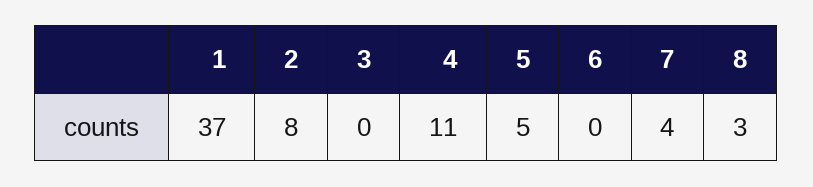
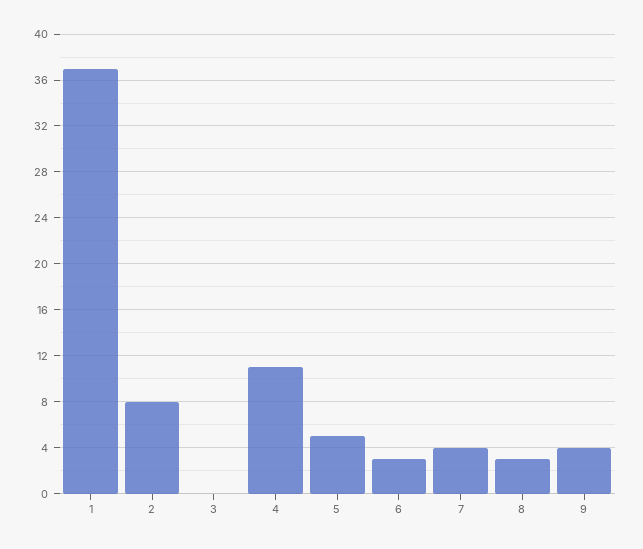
6: 0 -> 3
9: none -> 4

